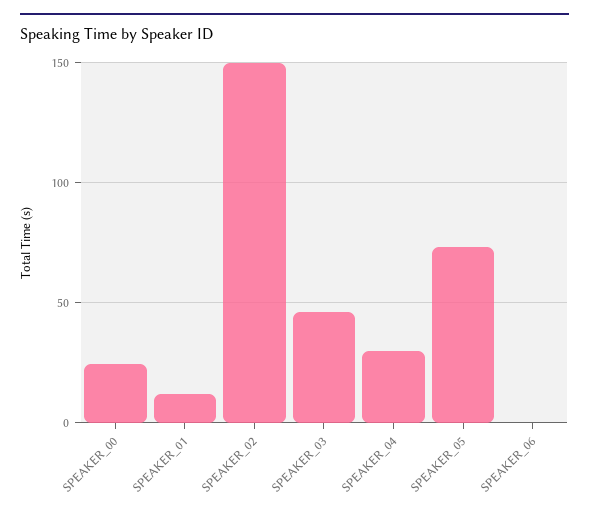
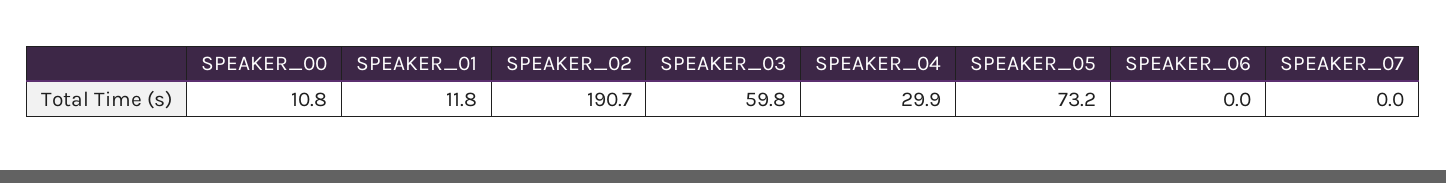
SPEAKER_00: 25 -> 10.8
SPEAKER_02: 150 -> 190.7
SPEAKER_03: 45 -> 59.8
SPEAKER_07: none -> 0

